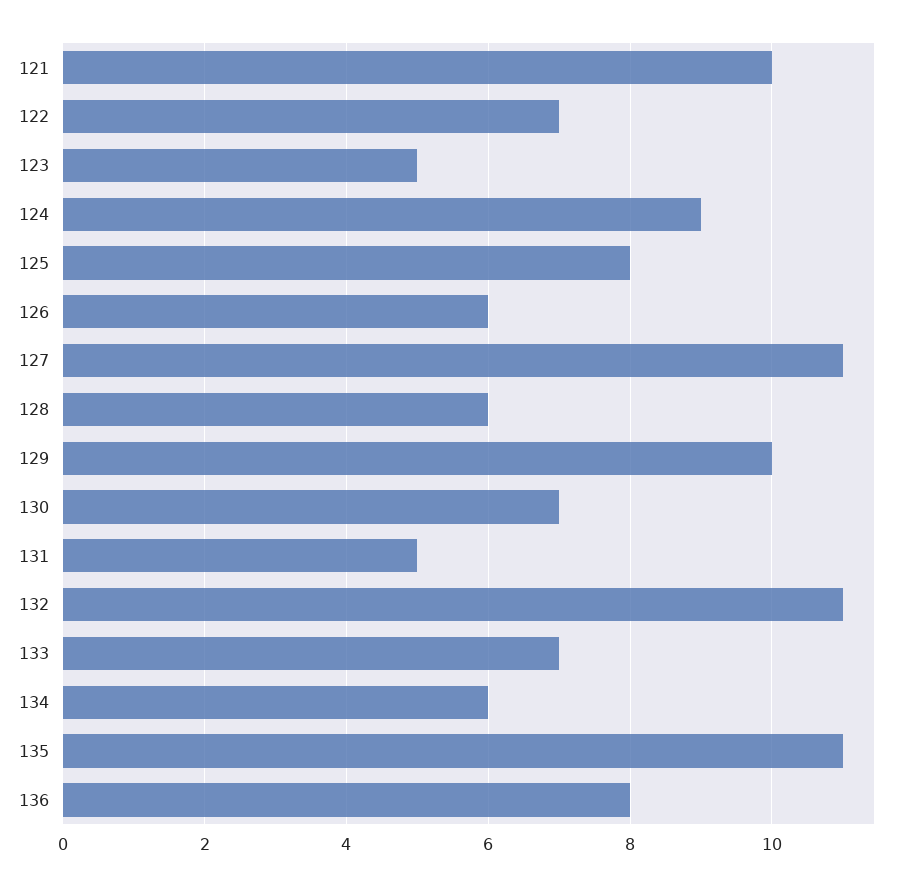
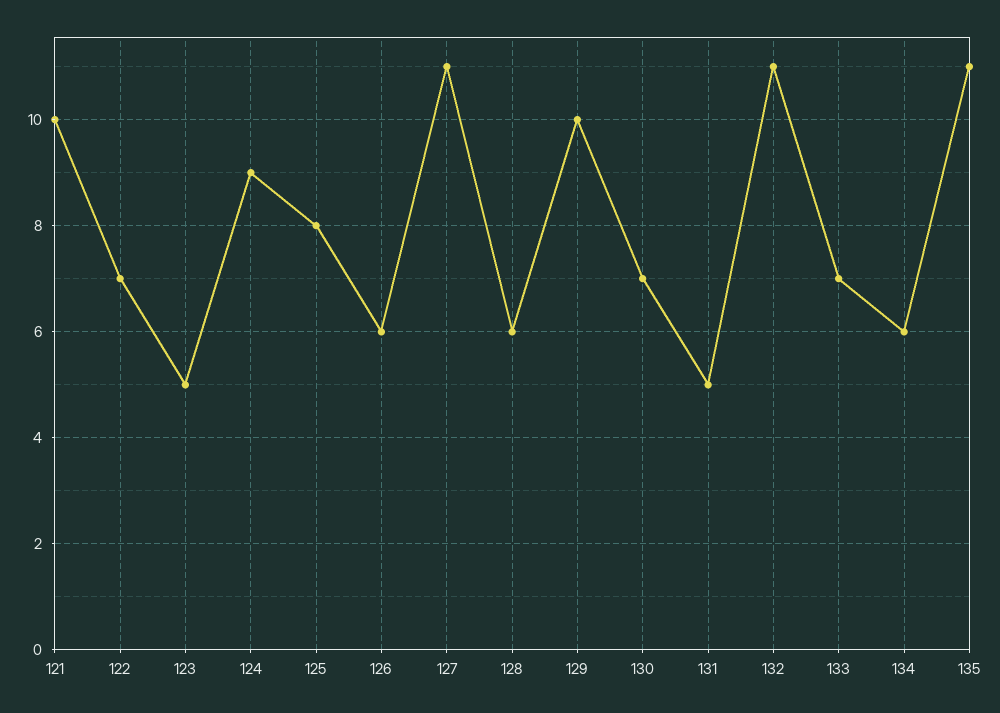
136: 8 -> none

